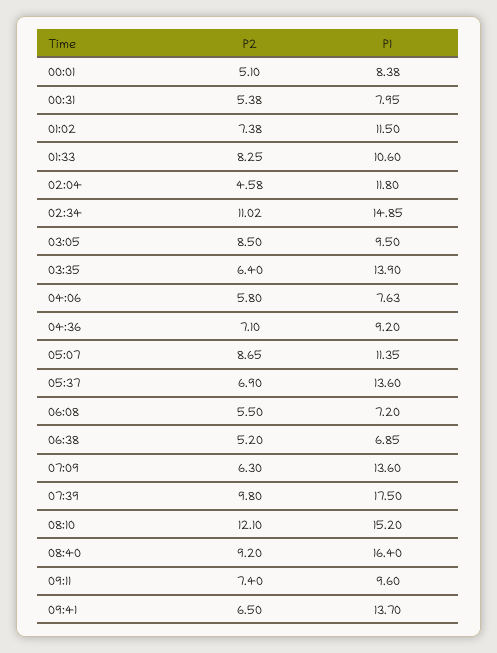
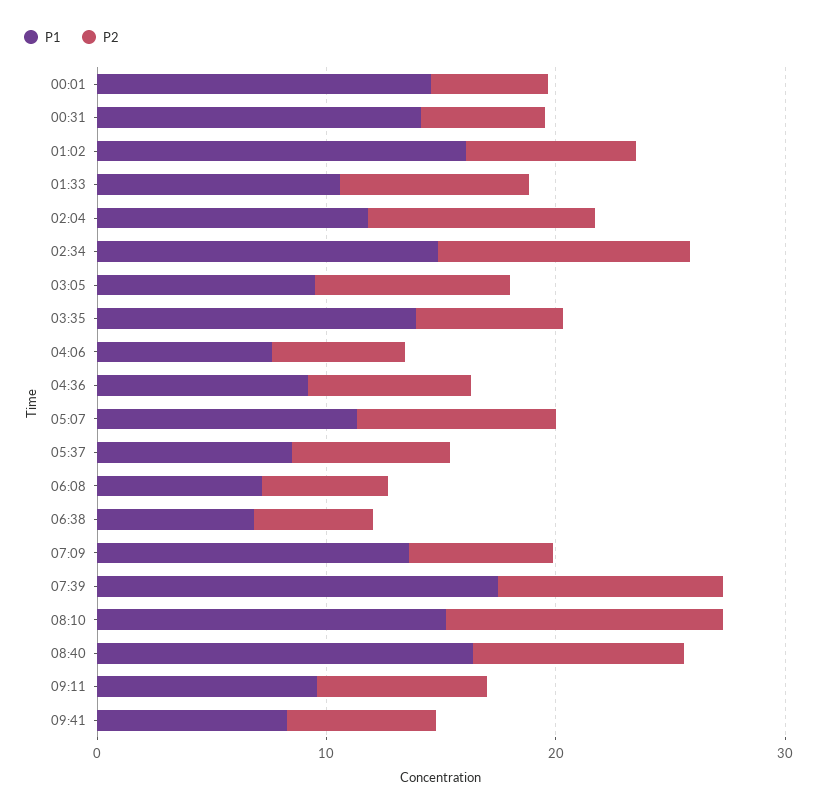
P1, 00:01: 8.38 -> 14
P1, 00:31: 7.95 -> 14
P1, 01:02: 11.5 -> 16
P2, 02:04: 4.58 -> 10
P1, 05:37: 13.6 -> 8
P1, 09:41: 13.7 -> 8

